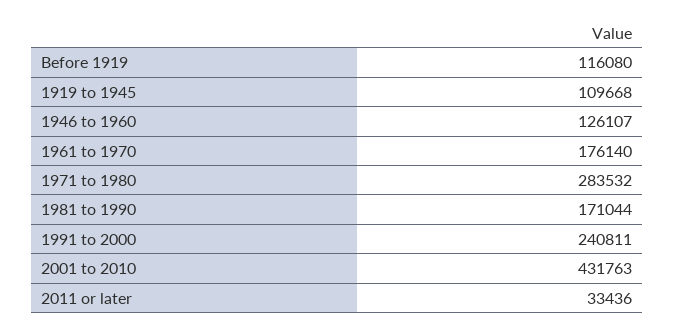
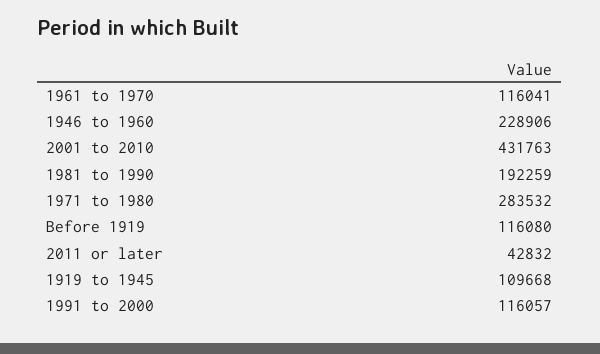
1946 to 1960: 126107 -> 228906
1961 to 1970: 176140 -> 116041
1981 to 1990: 171044 -> 192259
1991 to 2000: 240811 -> 116057
2011 or later: 33436 -> 42832

